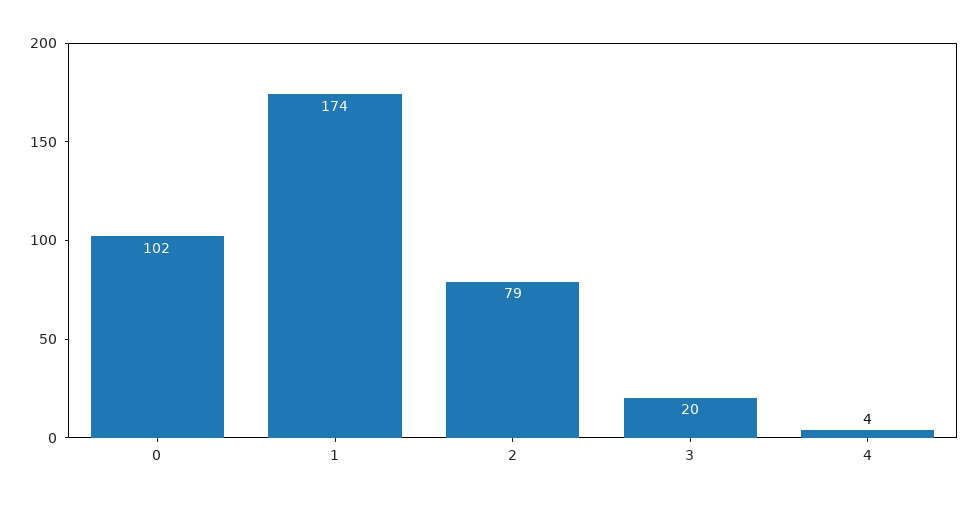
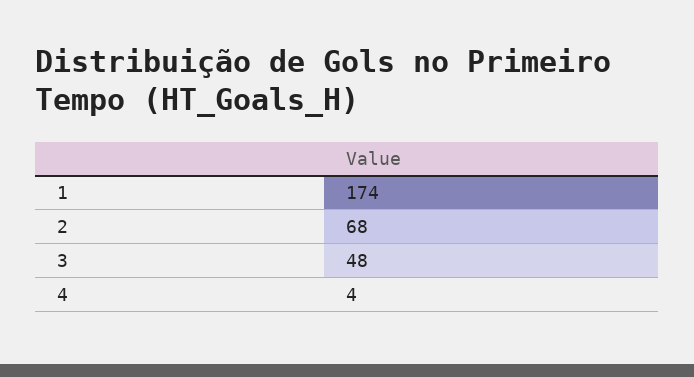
0: 102 -> none
2: 79 -> 68
3: 20 -> 48

